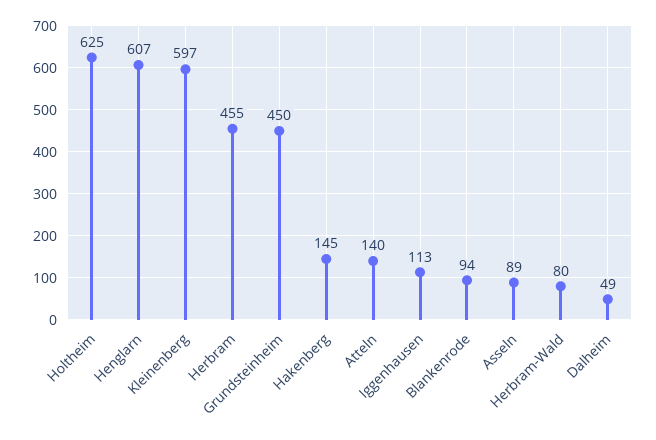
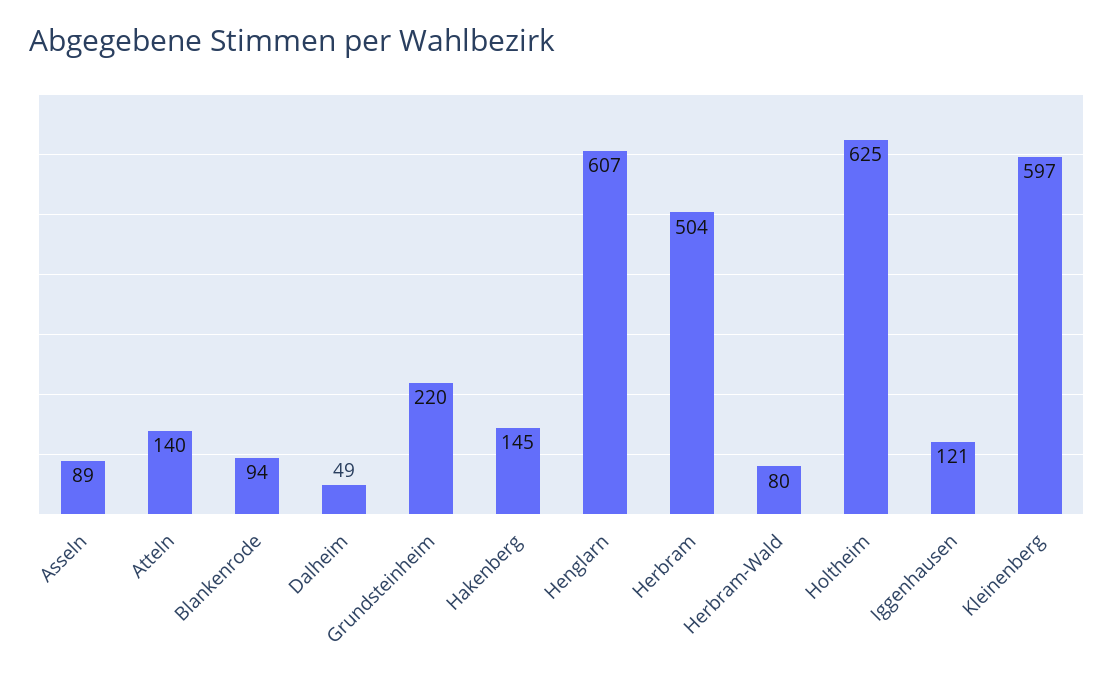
Herbram: 455 -> 504
Grundsteinheim: 450 -> 220
Iggenhausen: 113 -> 121

